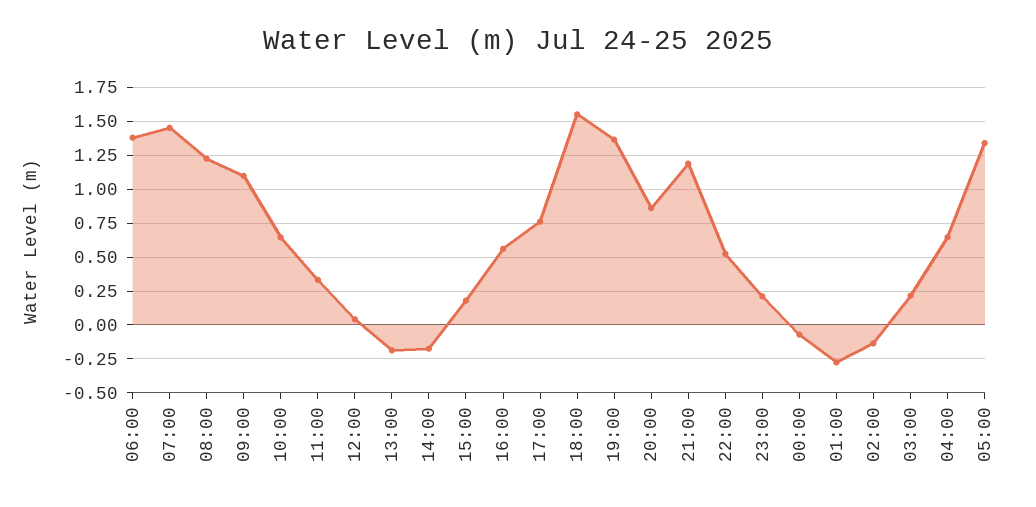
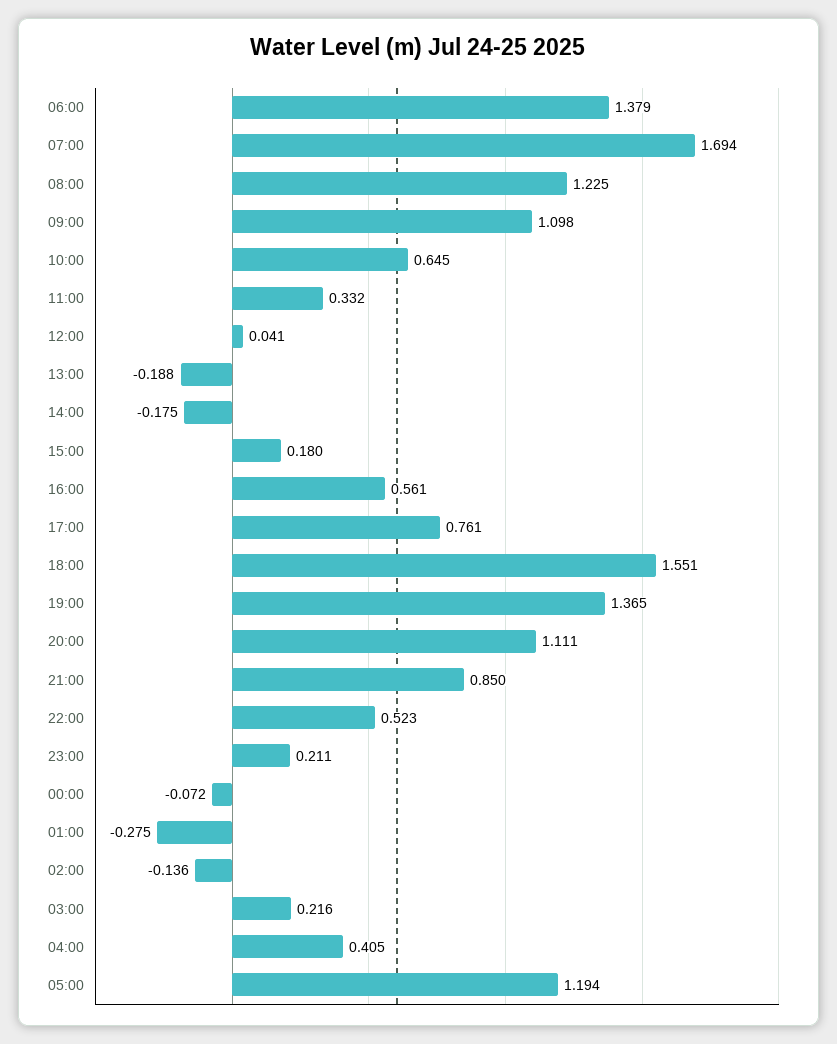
07:00: 1.45 -> 1.694
20:00: 0.85 -> 1.111
21:00: 1.2 -> 0.85
04:00: 0.65 -> 0.405
05:00: 1.35 -> 1.194

